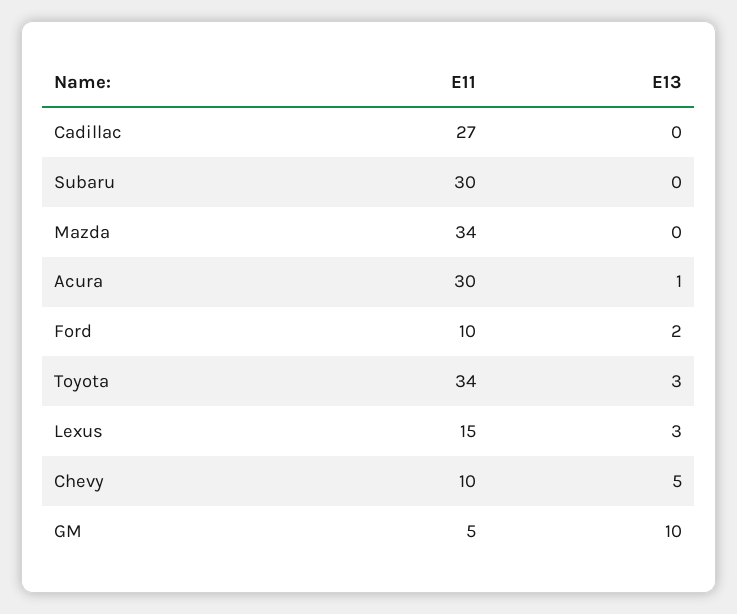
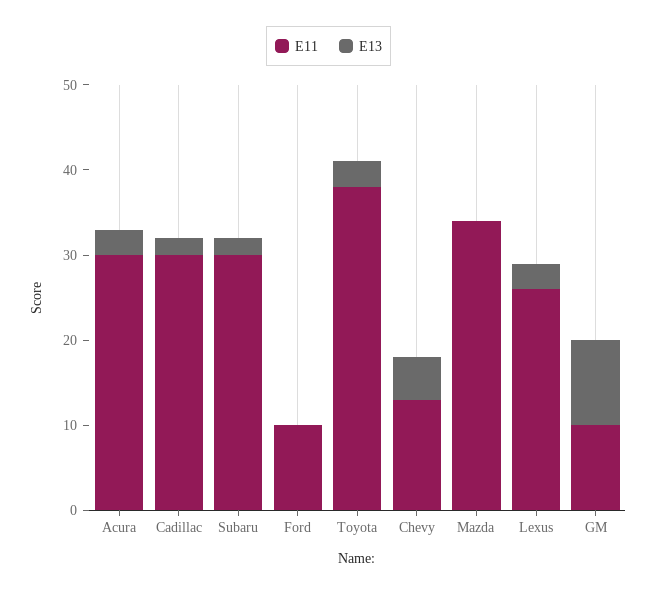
E11, Cadillac: 27 -> 30
E13, Cadillac: 0 -> 2
E13, Subaru: 0 -> 2
E13, Acura: 1 -> 3
E13, Ford: 2 -> 0
E11, Toyota: 34 -> 38
E11, Lexus: 15 -> 26
E11, Chevy: 10 -> 13
E11, GM: 5 -> 10

